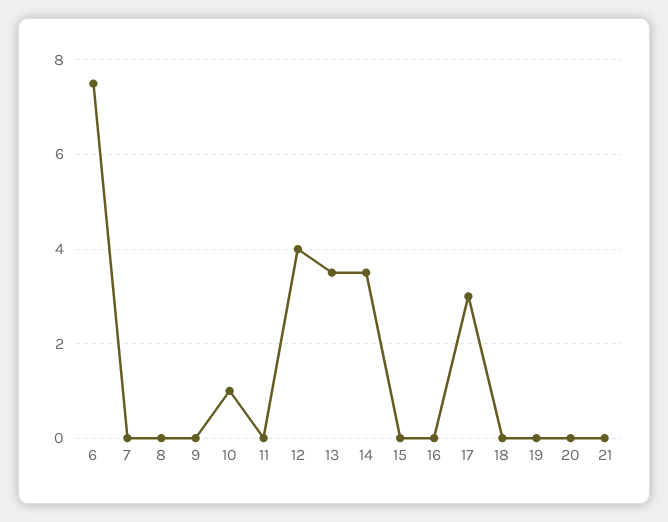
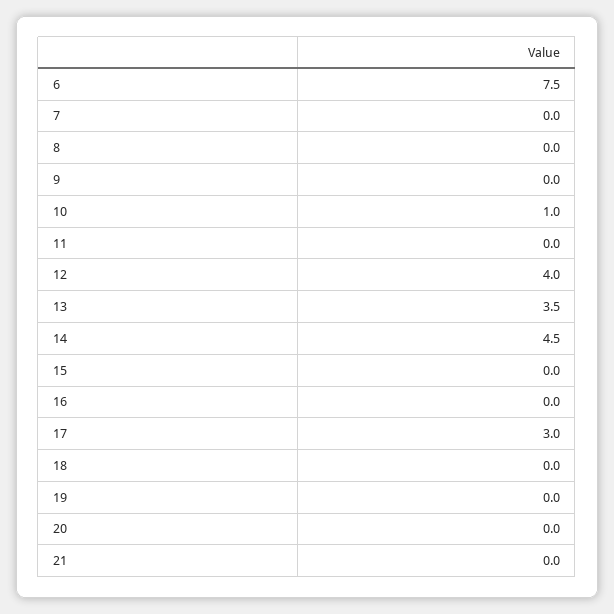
14: 3.5 -> 4.5

